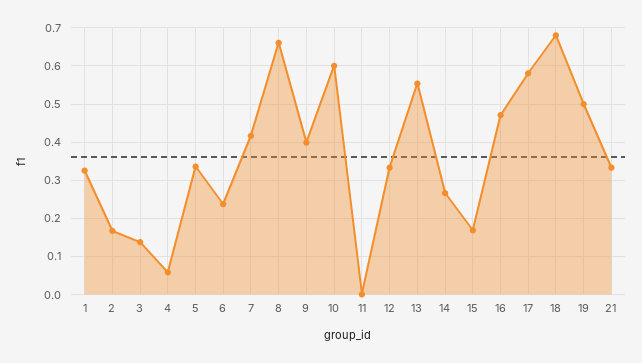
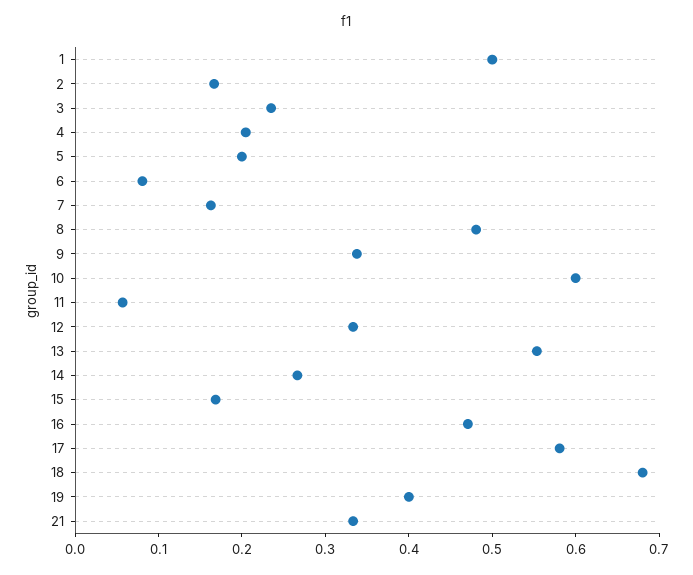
1: 0.32 -> 0.5
3: 0.14 -> 0.24
4: 0.06 -> 0.2
5: 0.34 -> 0.2
6: 0.24 -> 0.08
7: 0.42 -> 0.16
8: 0.66 -> 0.48
9: 0.4 -> 0.34
11: 0 -> 0.06
19: 0.5 -> 0.4

